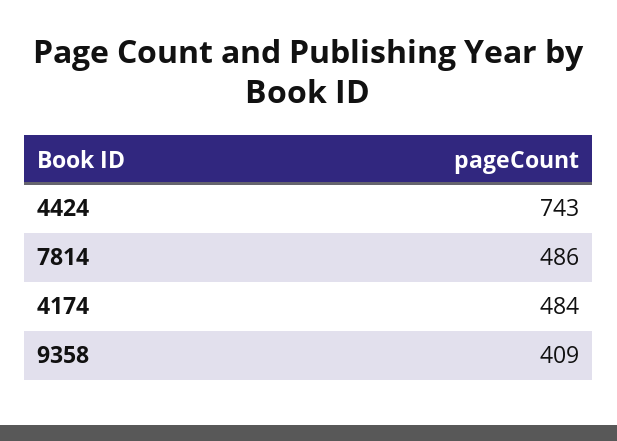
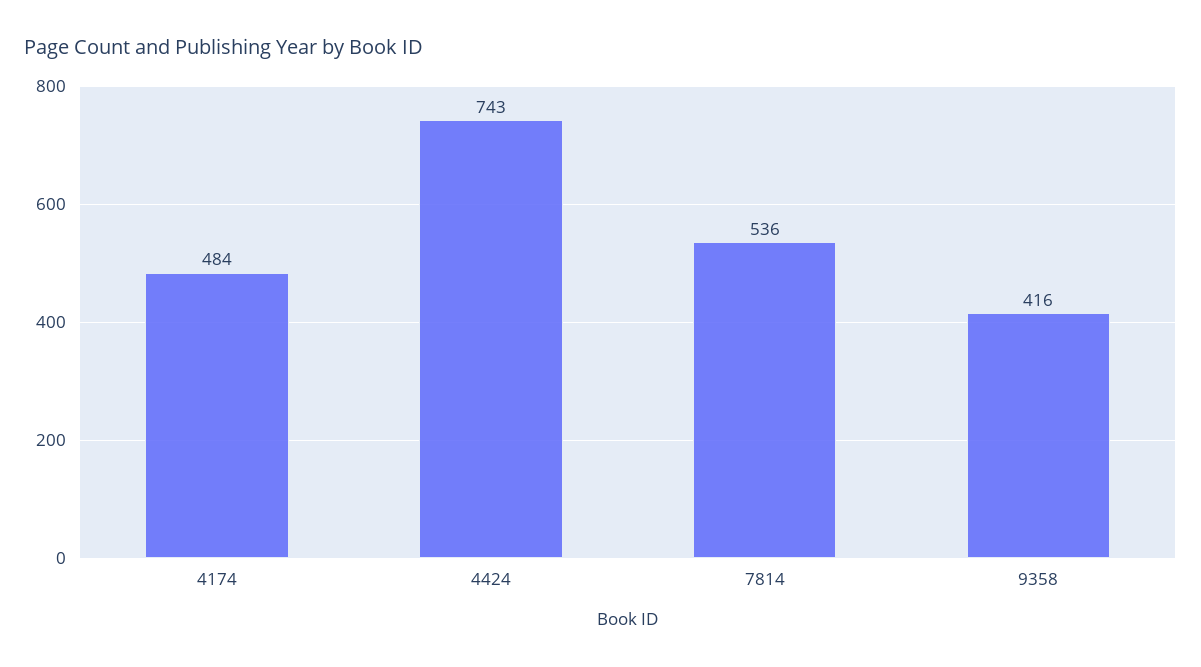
7814: 486 -> 536
9358: 409 -> 416

